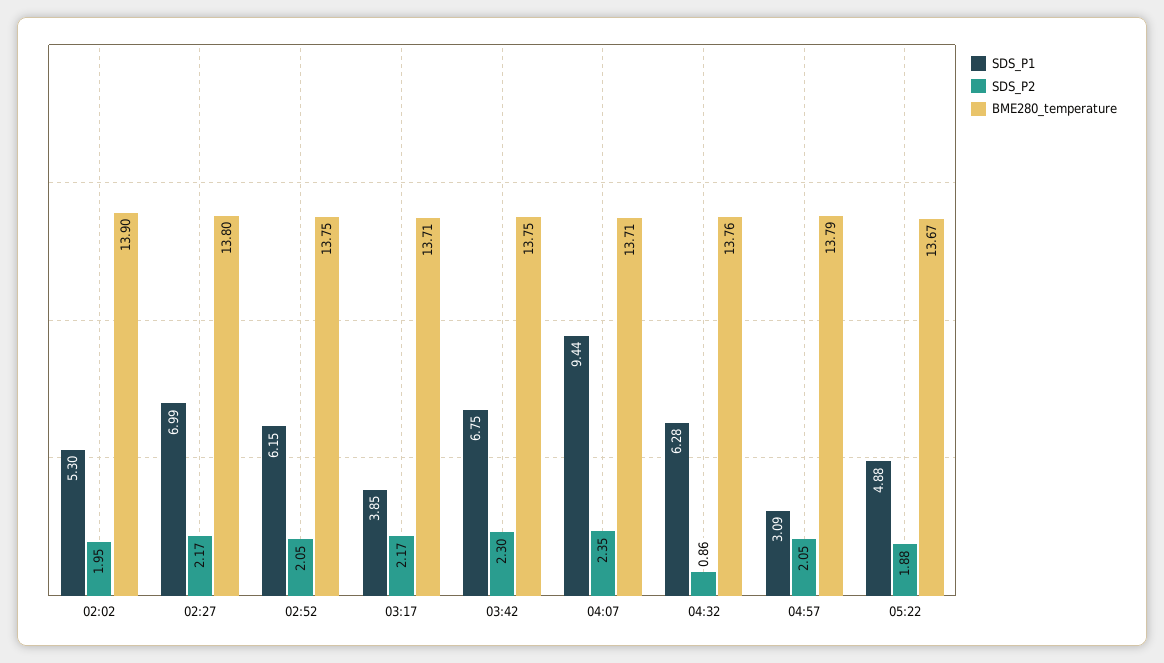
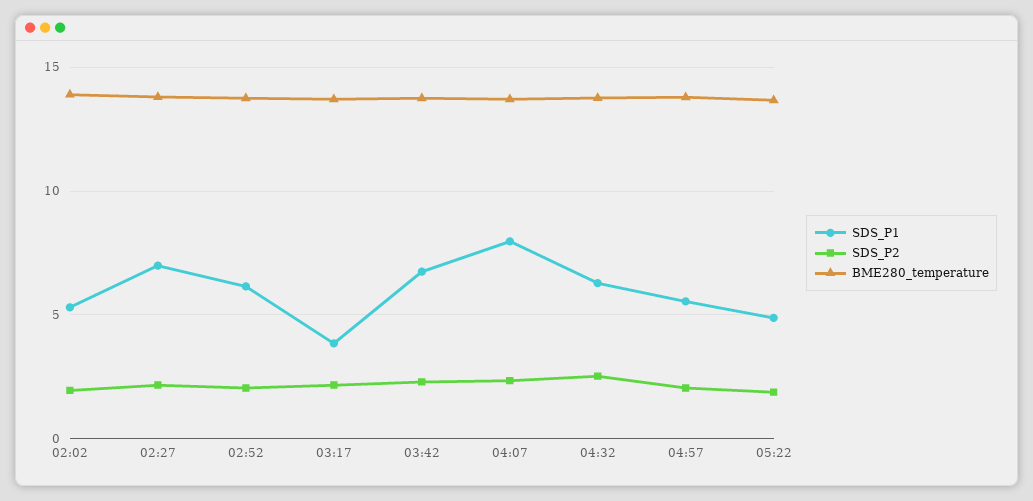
SDS_P1, 04:07: 9.44 -> 8
SDS_P2, 04:32: 0.86 -> 2.5
SDS_P1, 04:57: 3.09 -> 5.5

